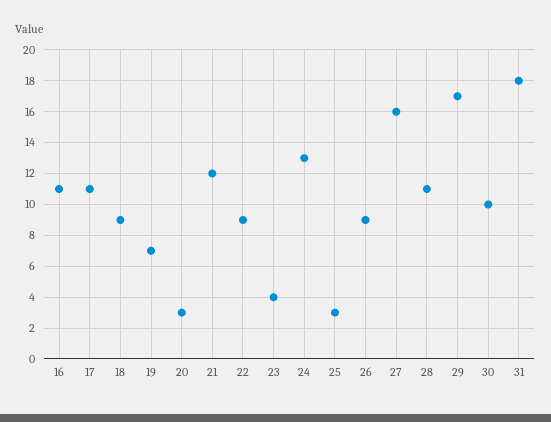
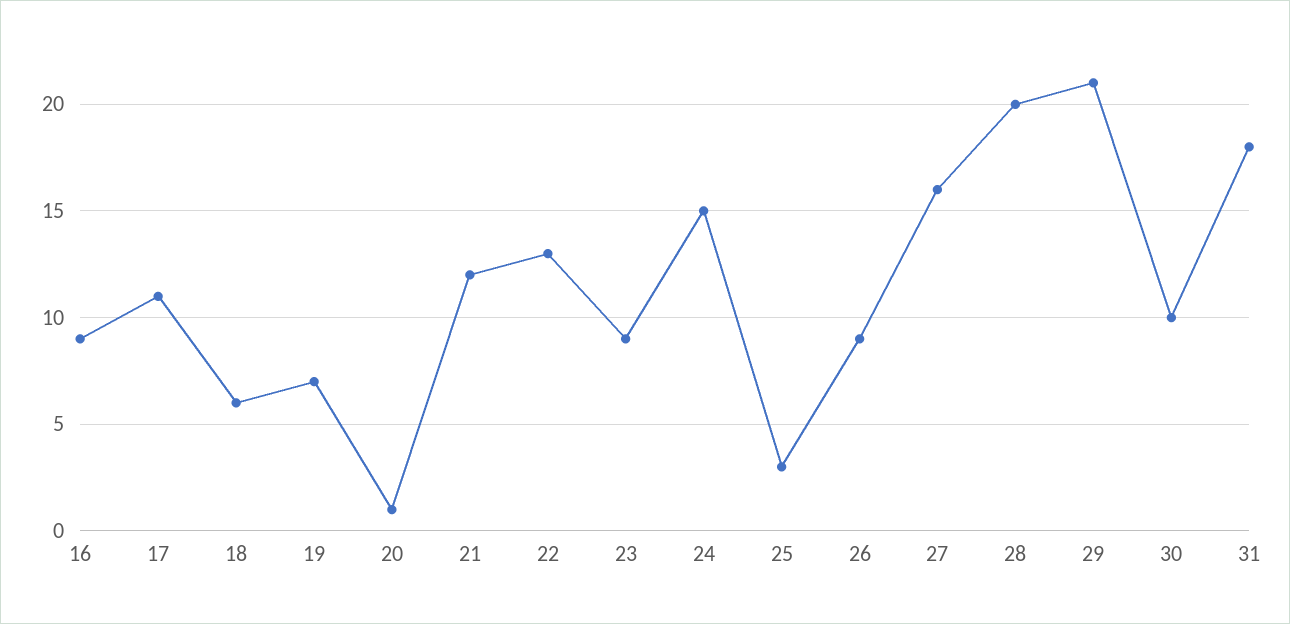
16: 11 -> 9
18: 9 -> 6
20: 3 -> 1
22: 9 -> 13
23: 4 -> 9
24: 13 -> 15
28: 11 -> 20
29: 17 -> 21

